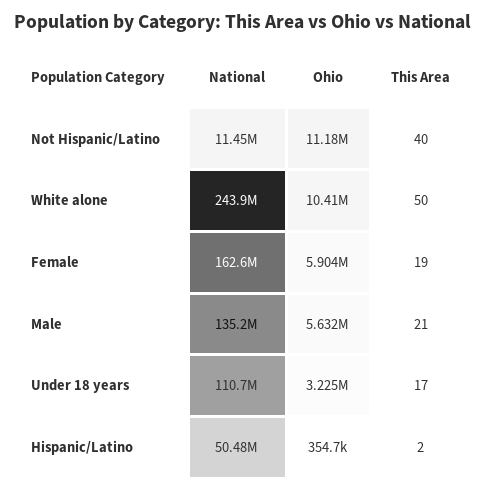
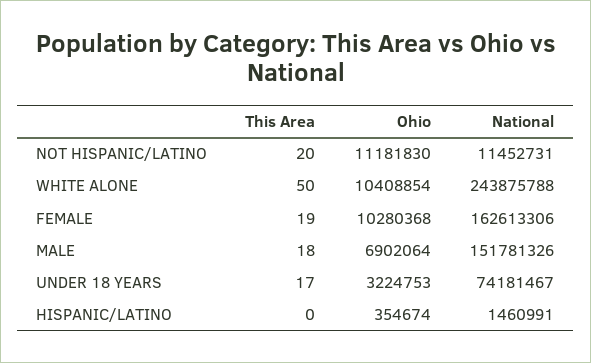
This Area, Not Hispanic/Latino: 40 -> 20
Ohio, Female: 5904000 -> 10280368
National, Male: 135200000 -> 151781326
Ohio, Male: 5632000 -> 6902064
This Area, Male: 21 -> 18
National, Under 18 years: 110700000 -> 74181467
National, Hispanic/Latino: 50480000 -> 1460991
This Area, Hispanic/Latino: 2 -> 0

